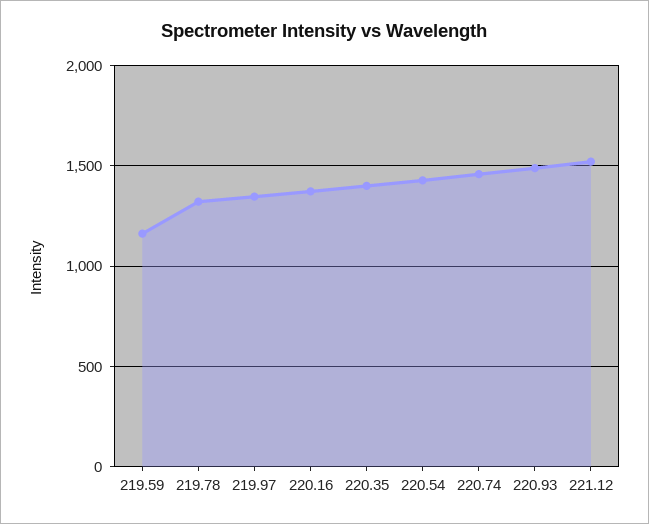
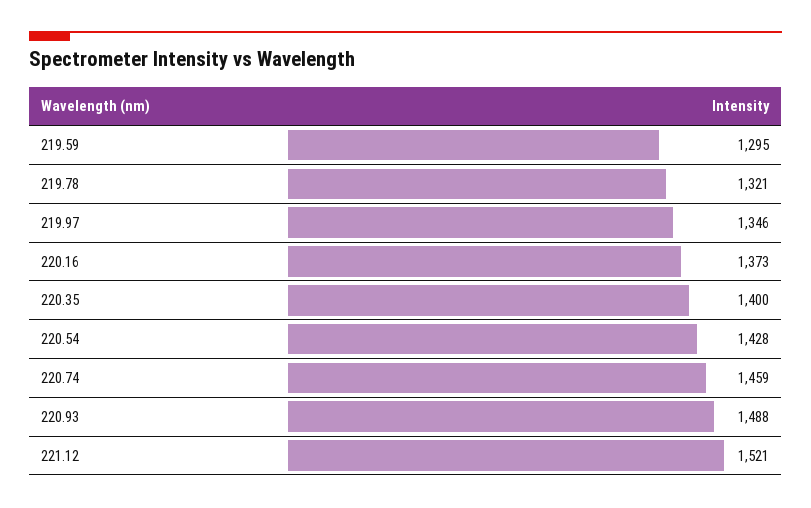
219.59: 1150 -> 1295

